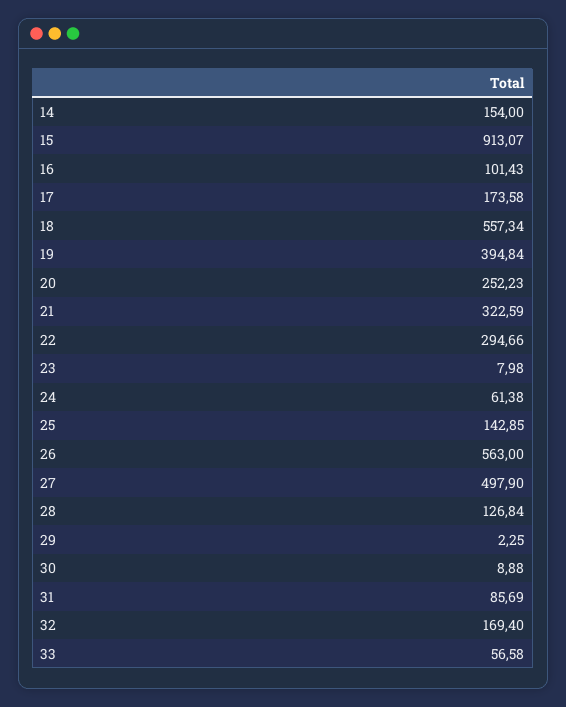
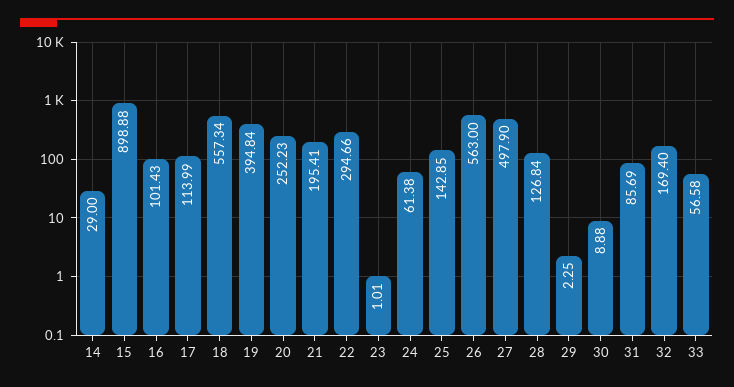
14: 154 -> 29
15: 913.07 -> 898.88
17: 173.58 -> 113.99
21: 322.59 -> 195.41
23: 7.98 -> 1.01

